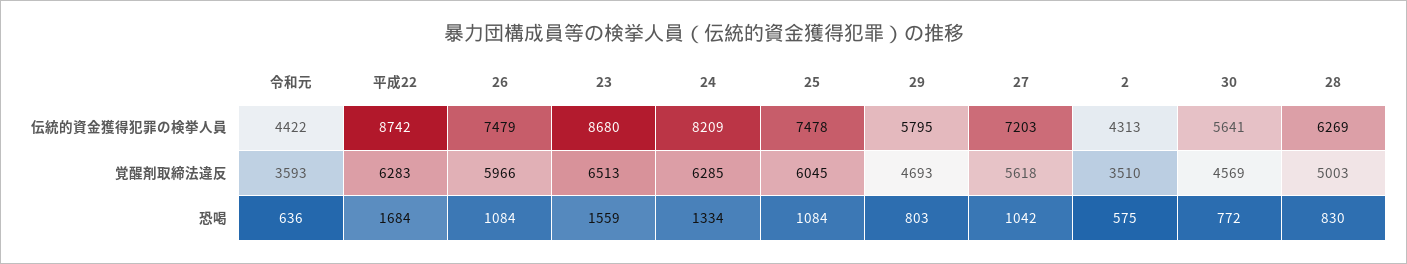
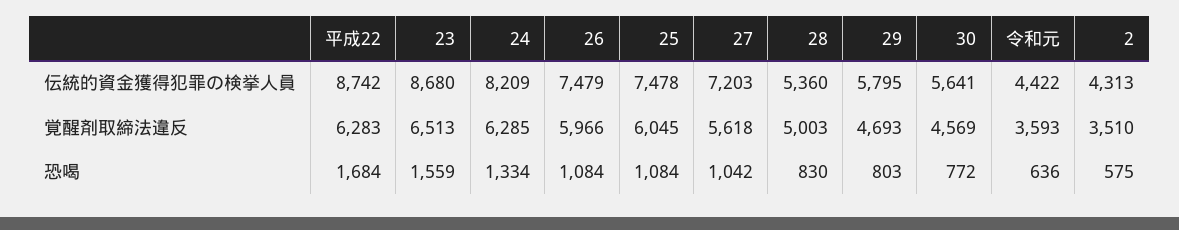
28, 伝統的資金獲得犯罪の検挙人員: 6269 -> 5360

